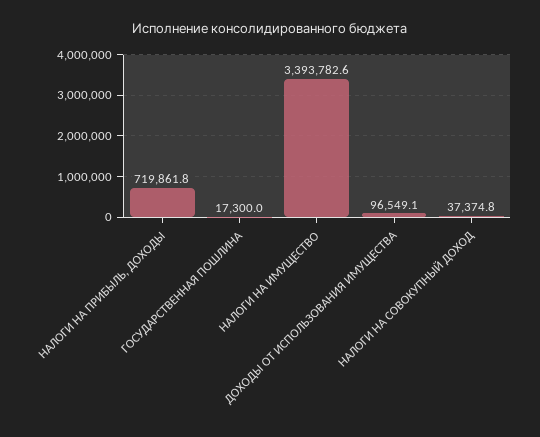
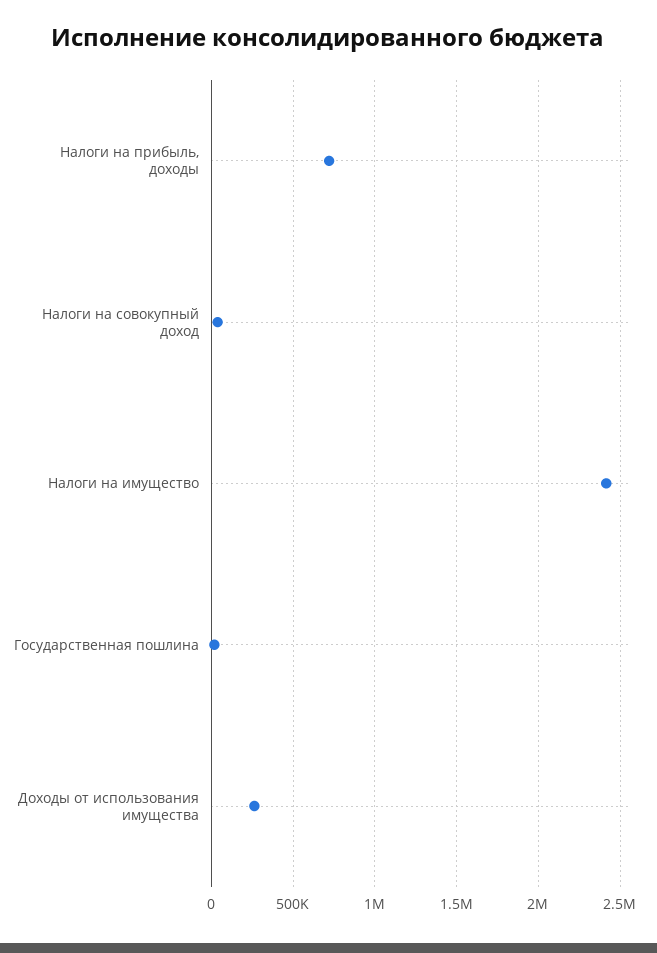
НАЛОГИ НА ИМУЩЕСТВО: 3393782.6 -> 2400000
ДОХОДЫ ОТ ИСПОЛЬЗОВАНИЯ ИМУЩЕСТВА: 96549.1 -> 250000

